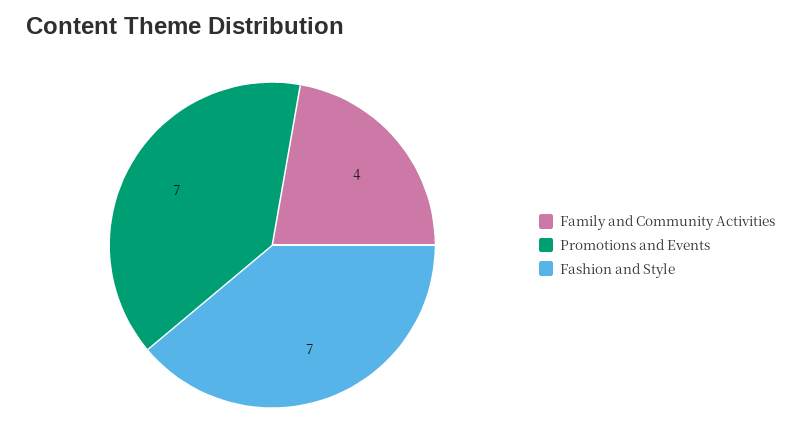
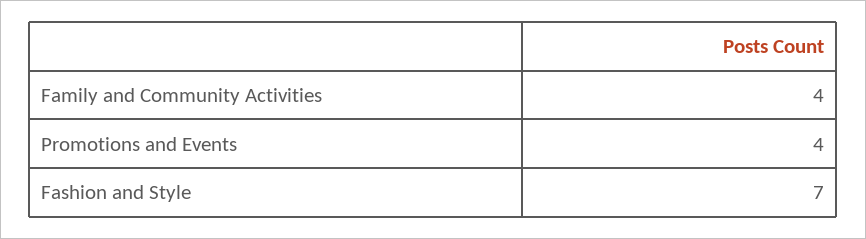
Promotions and Events: 7 -> 4

